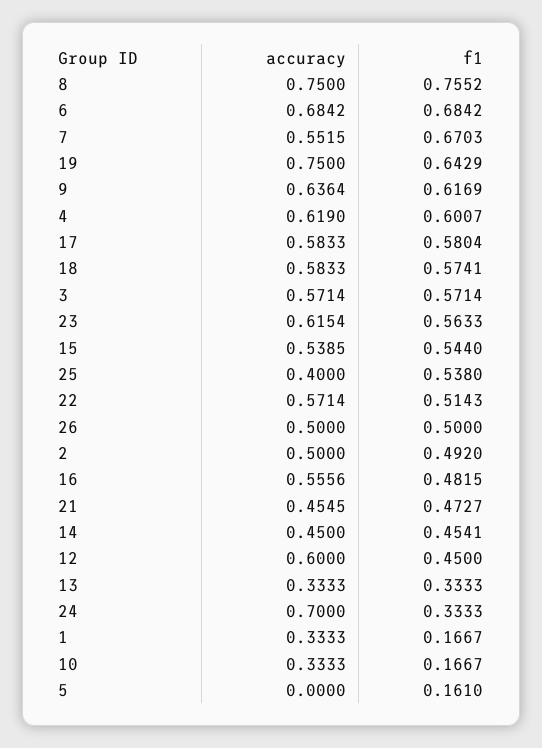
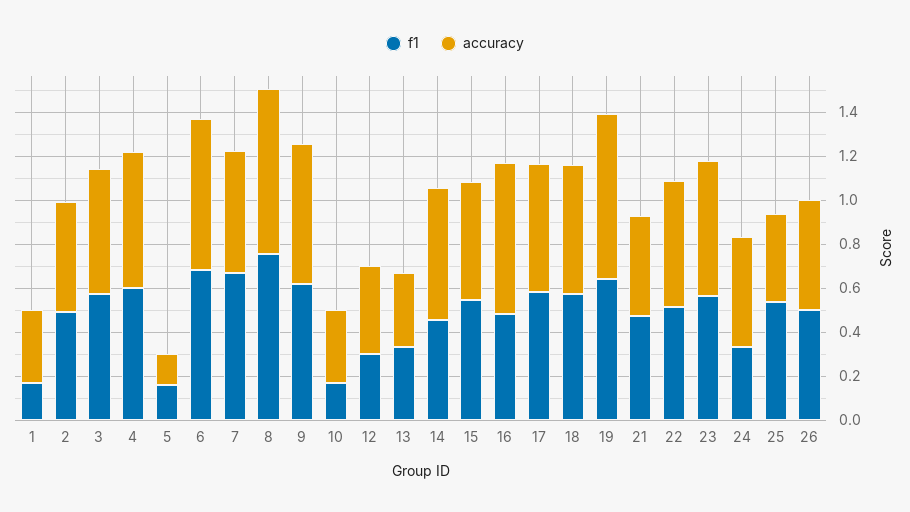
accuracy, 16: 0.5556 -> 0.7
accuracy, 14: 0.45 -> 0.6
accuracy, 12: 0.6 -> 0.4
f1, 12: 0.45 -> 0.3
accuracy, 24: 0.7 -> 0.5
accuracy, 5: 0 -> 0.15

